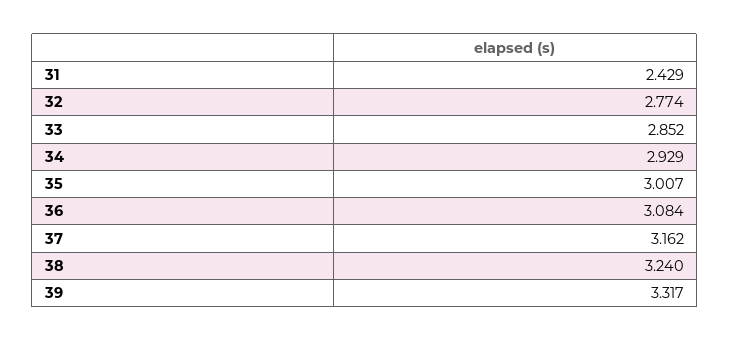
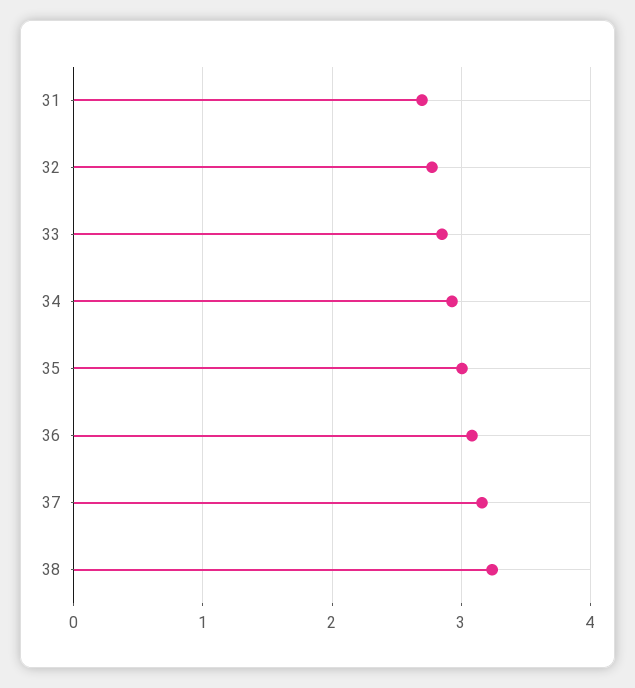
31: 2.429 -> 2.7
39: 3.317 -> none

